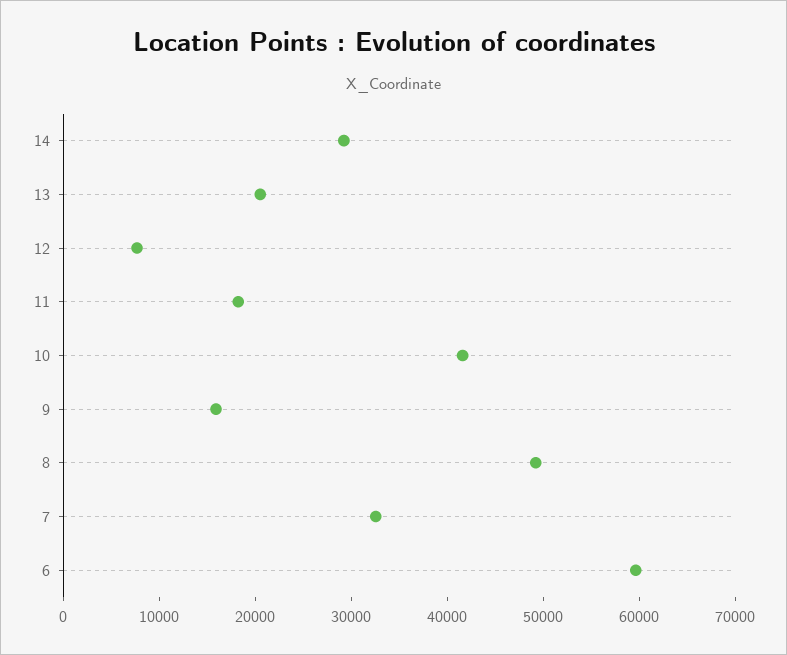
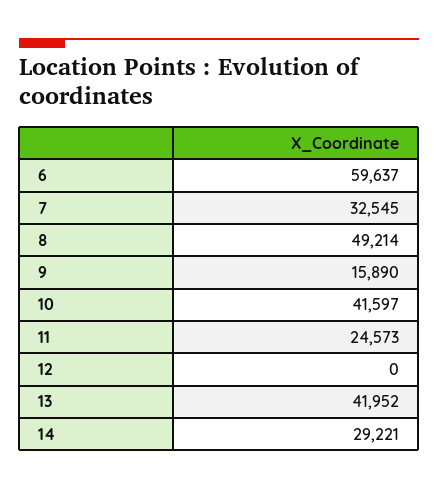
13: 20000 -> 41952
12: 8000 -> 0
11: 18000 -> 24573

